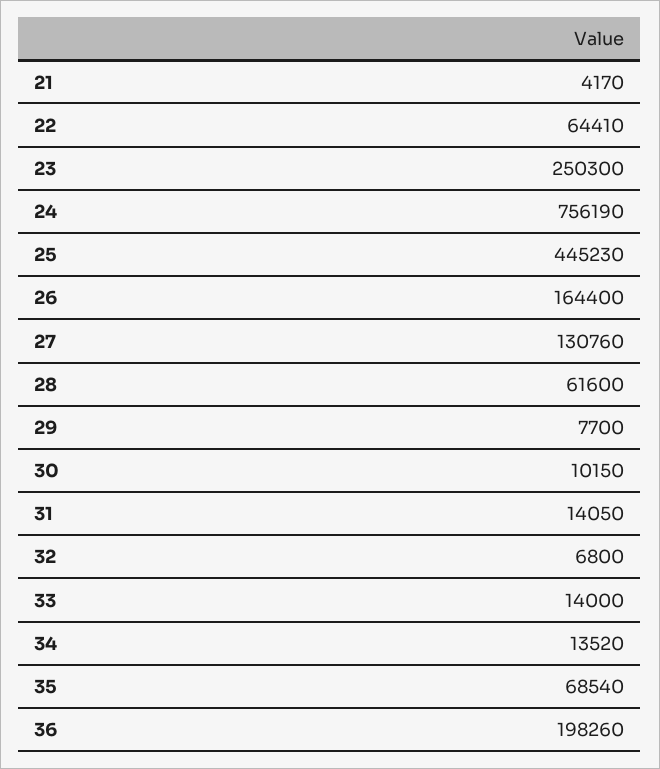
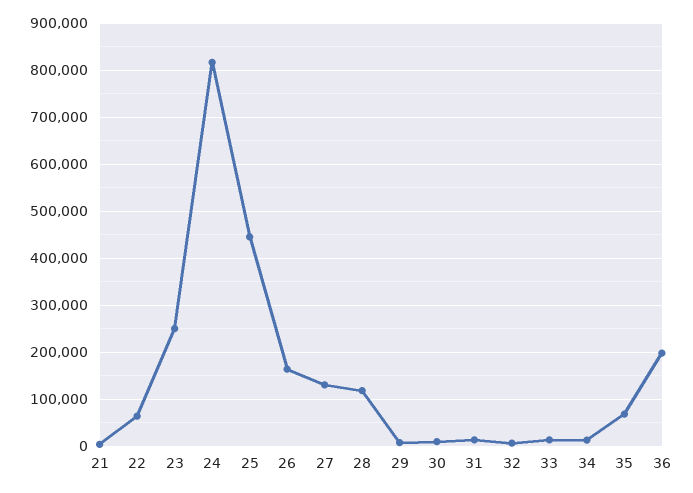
24: 756190 -> 820000
28: 61600 -> 120000

